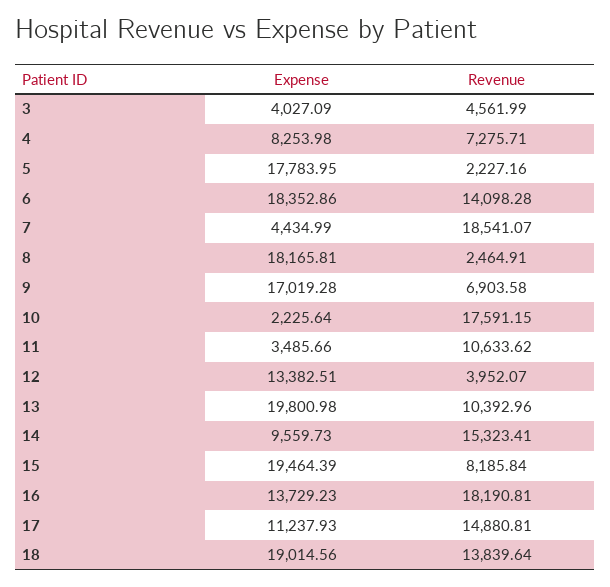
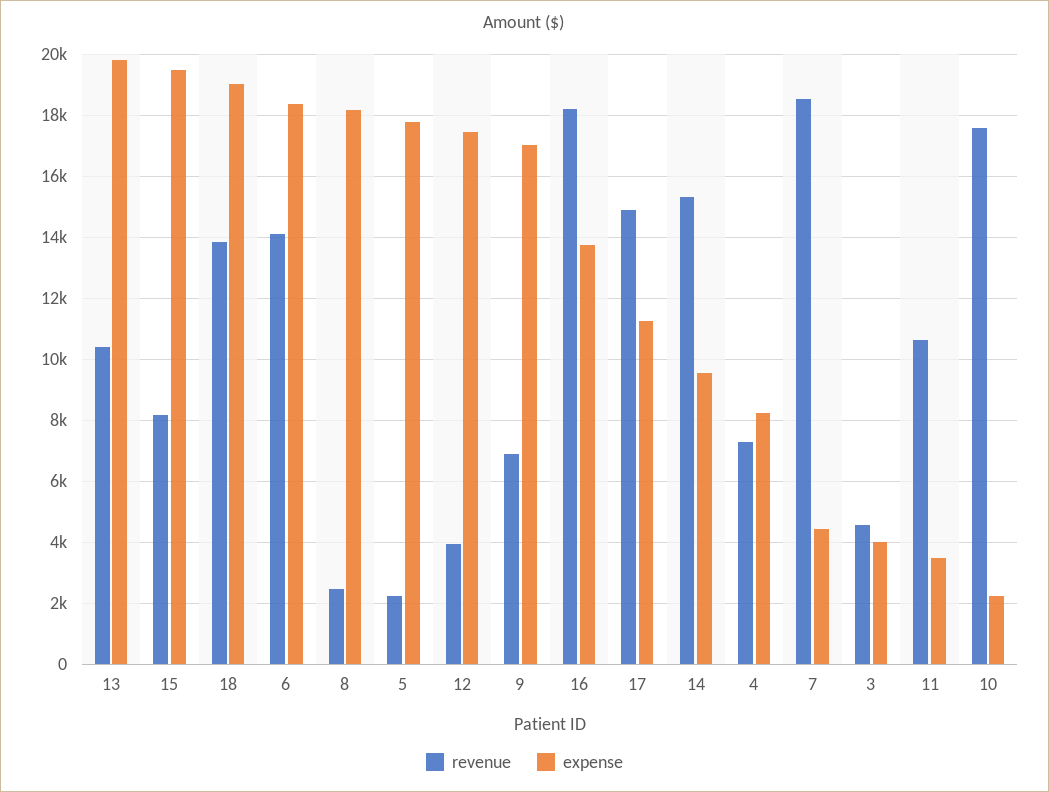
Expense, 12: 13382.51 -> 17400

